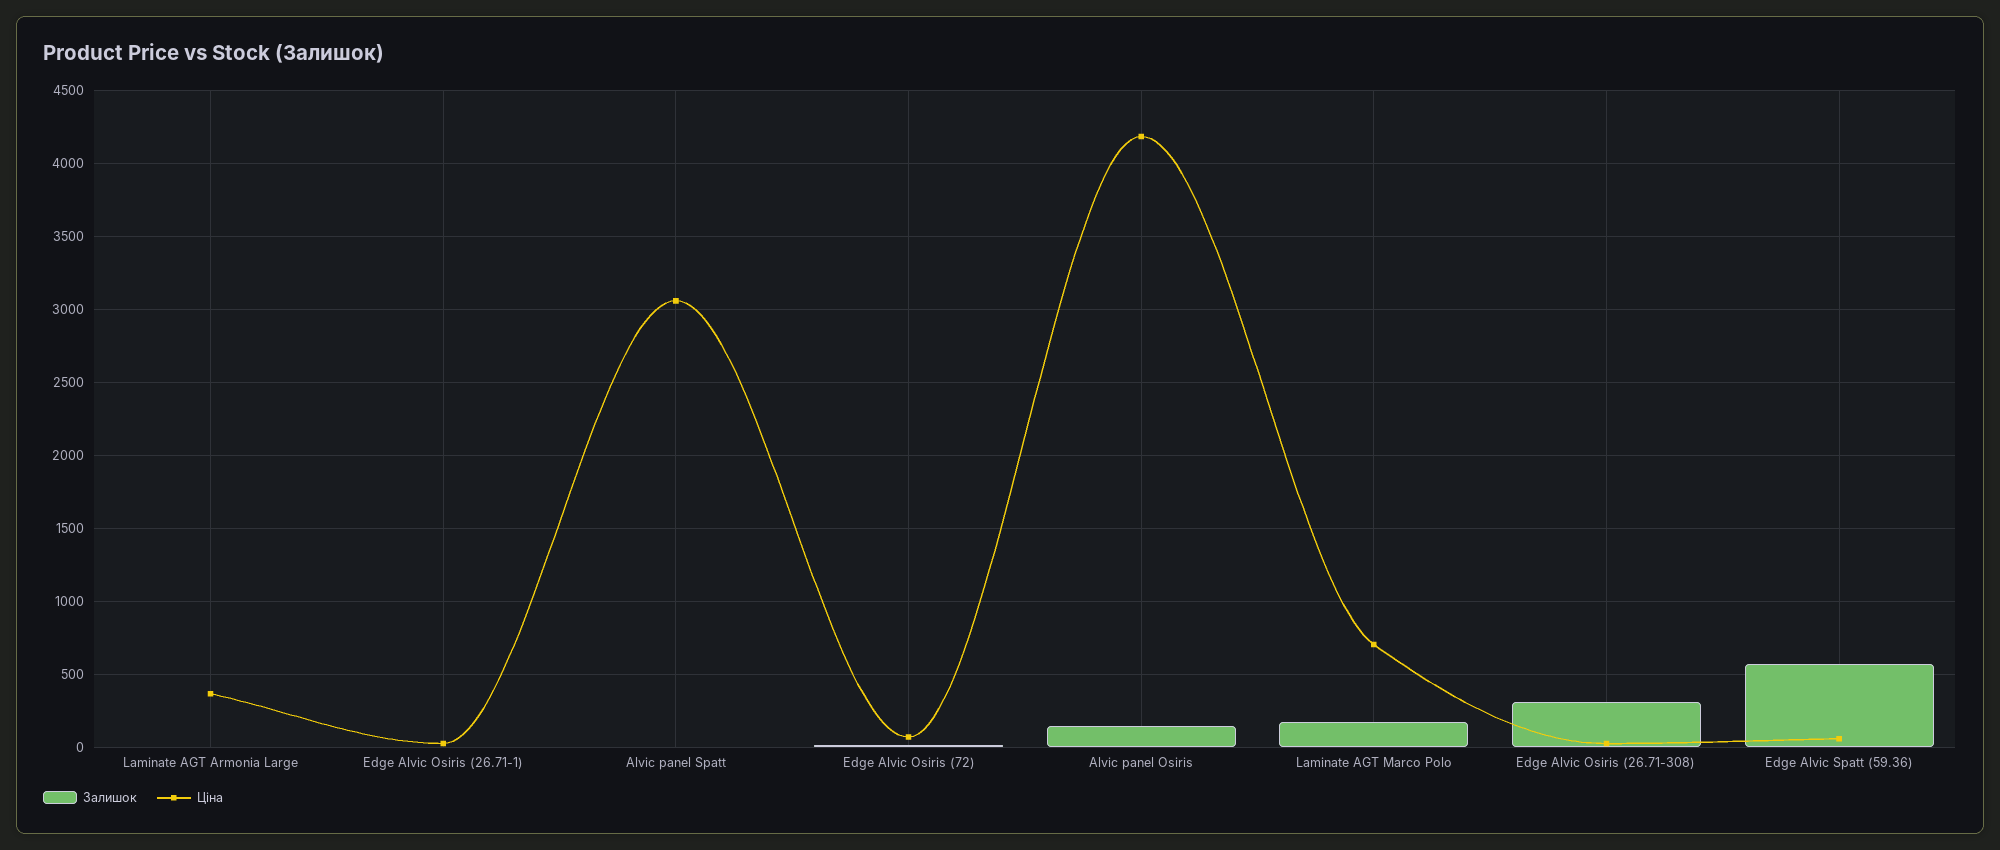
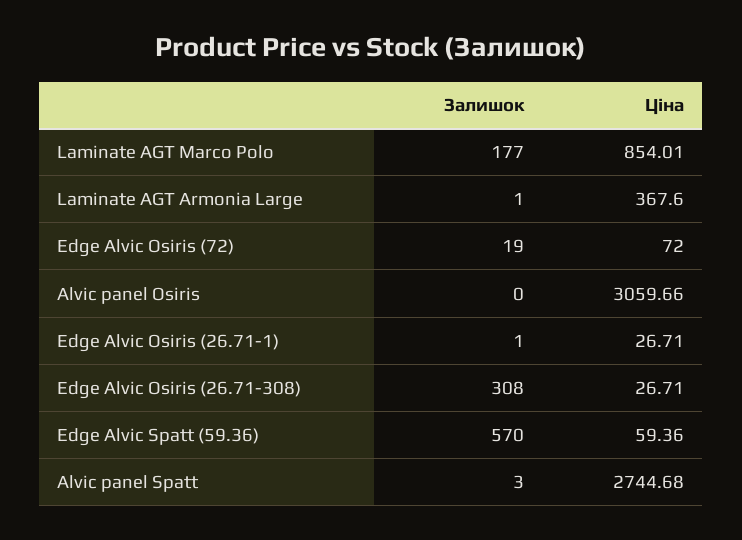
Ціна, Alvic panel Spatt: 3050 -> 2744.68
Залишок, Alvic panel Osiris: 150 -> 0
Ціна, Alvic panel Osiris: 4200 -> 3059.66
Ціна, Laminate AGT Marco Polo: 700 -> 854.01

